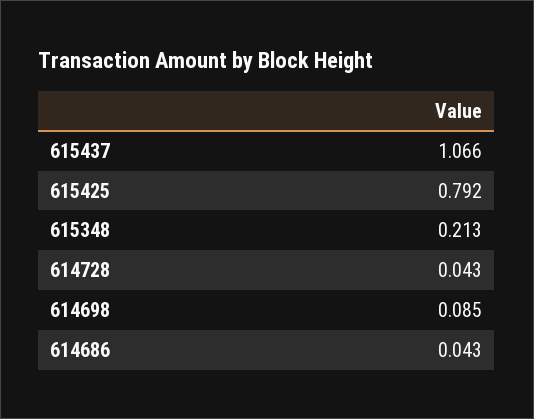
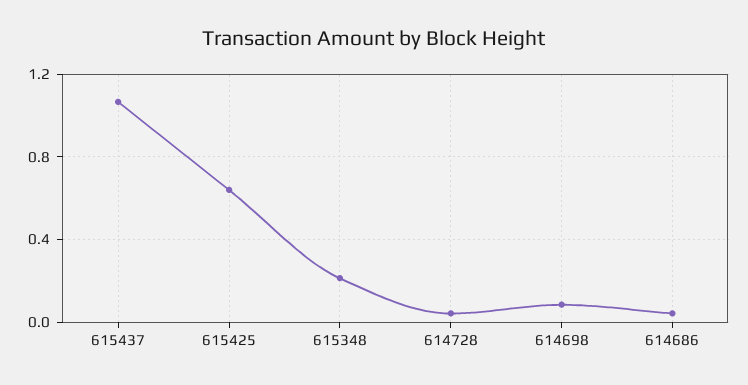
615425: 0.792 -> 0.65

